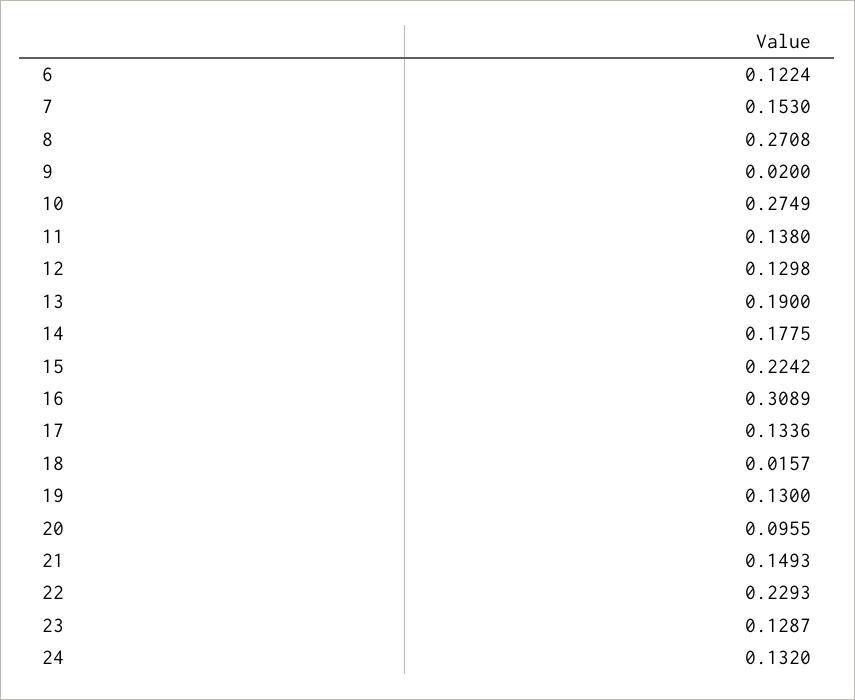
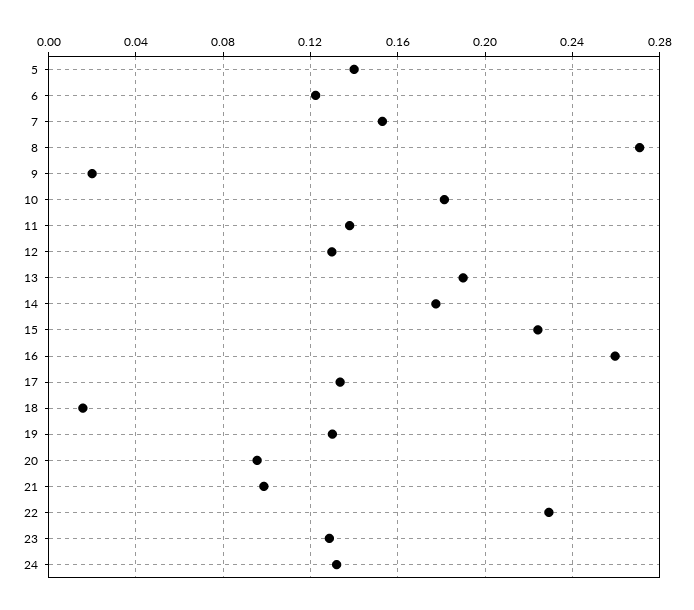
10: 0.2749 -> 0.18
16: 0.3089 -> 0.26
21: 0.1493 -> 0.1
5: none -> 0.14

